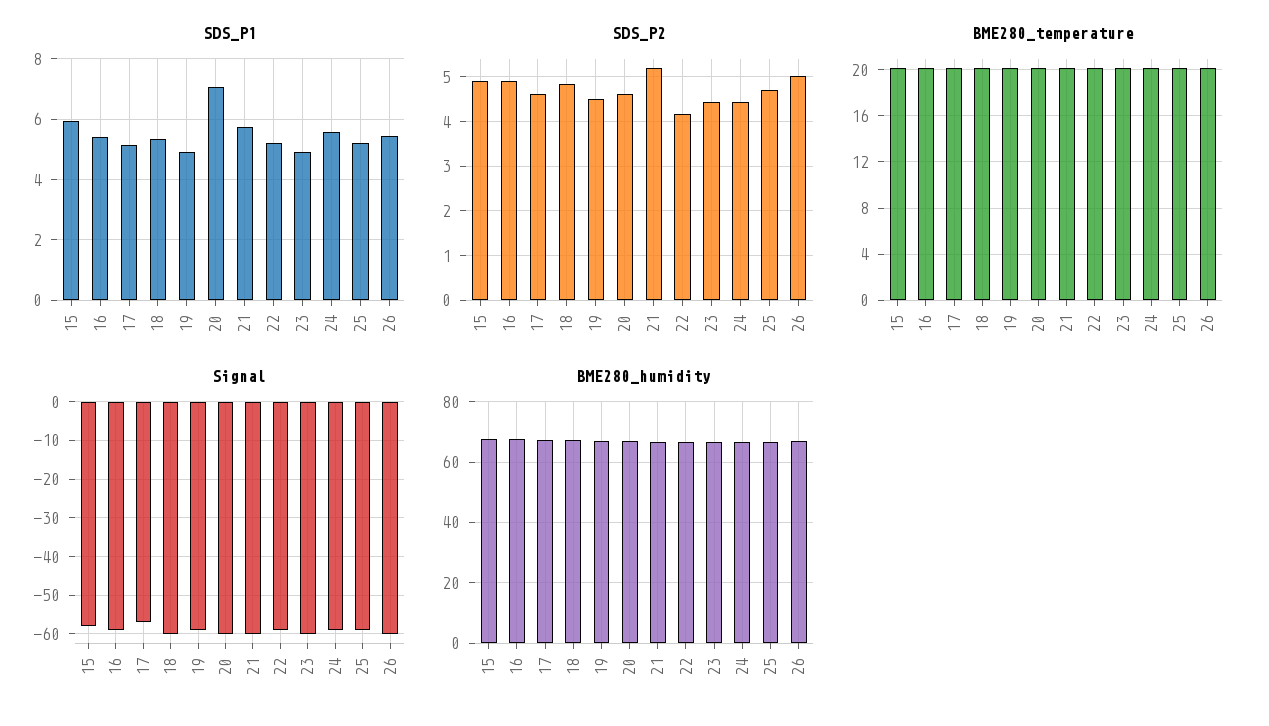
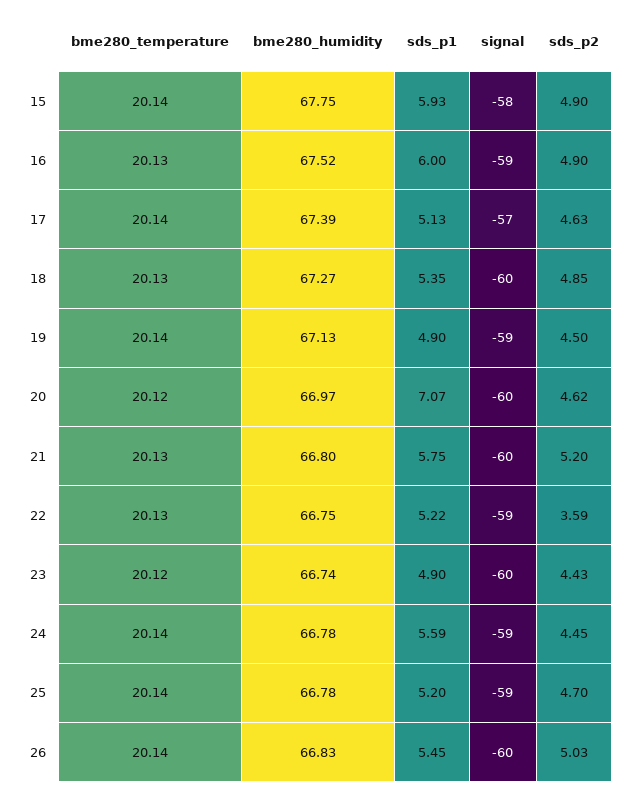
SDS_P1, 16: 5.4 -> 6
SDS_P2, 22: 4.2 -> 3.59

